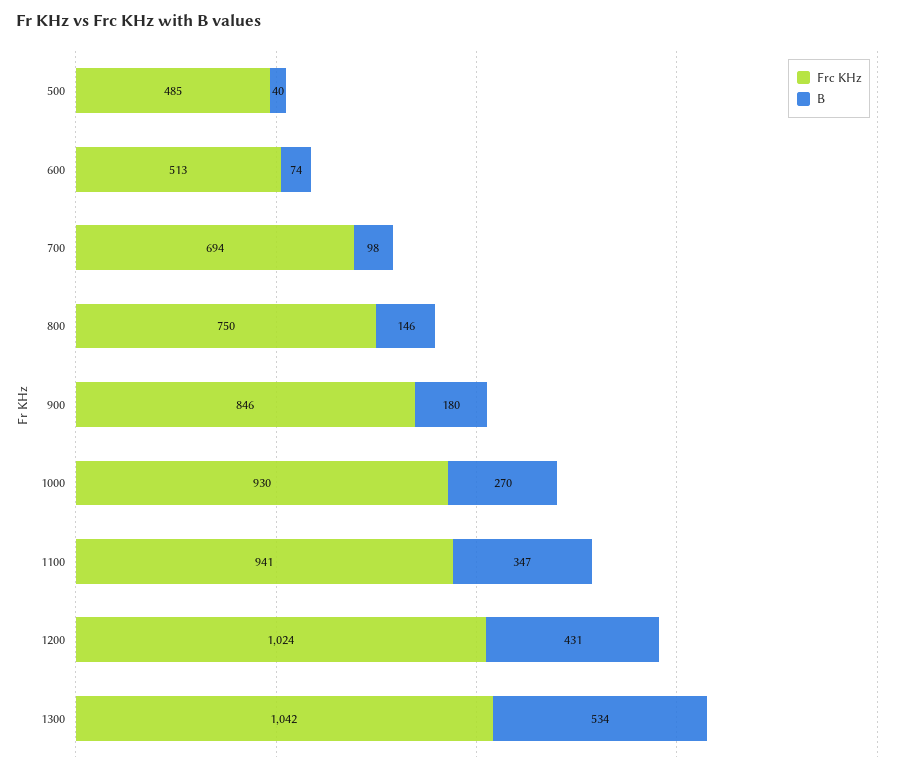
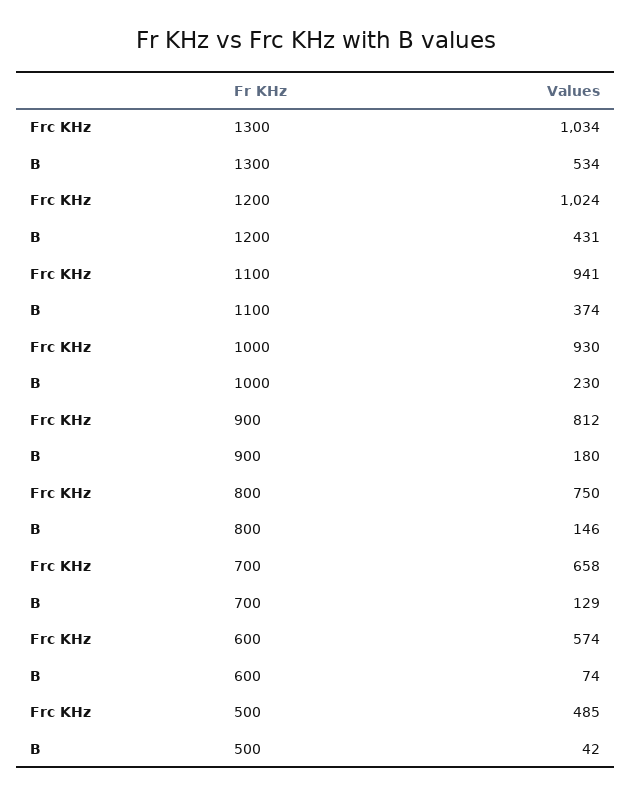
B, 500: 40 -> 42
Frc KHz, 600: 513 -> 574
Frc KHz, 700: 694 -> 658
B, 700: 98 -> 129
Frc KHz, 900: 846 -> 812
B, 1000: 270 -> 230
B, 1100: 347 -> 374
Frc KHz, 1300: 1042 -> 1034

